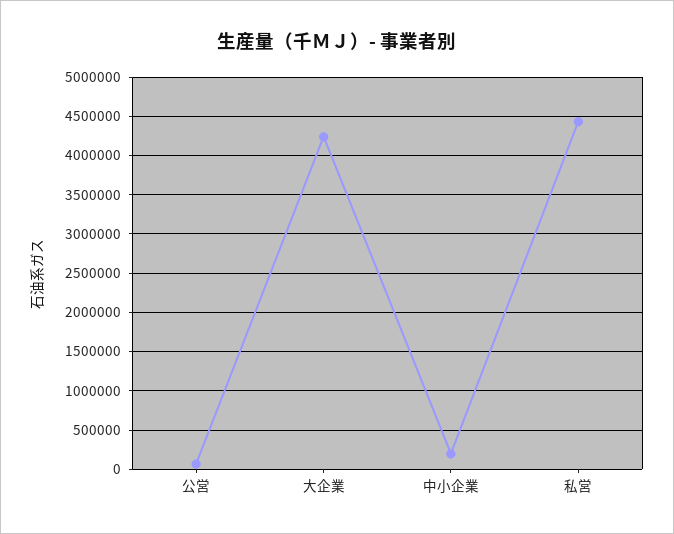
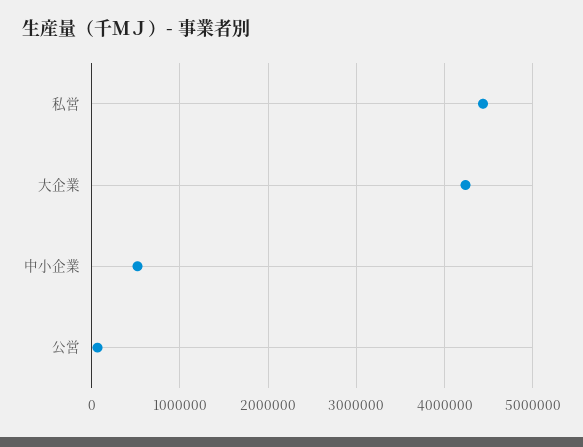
中小企業: 200000 -> 500000

